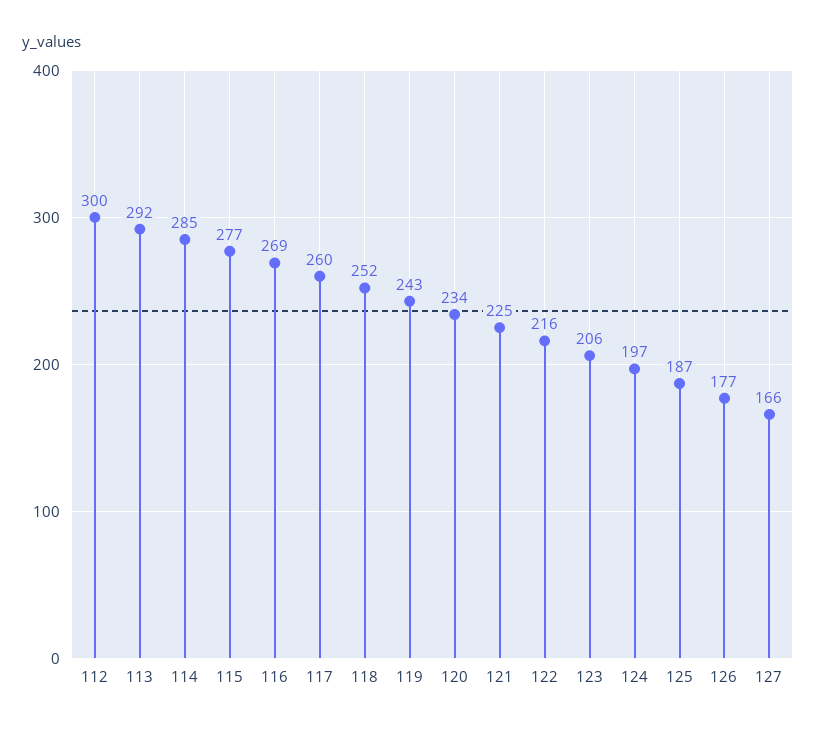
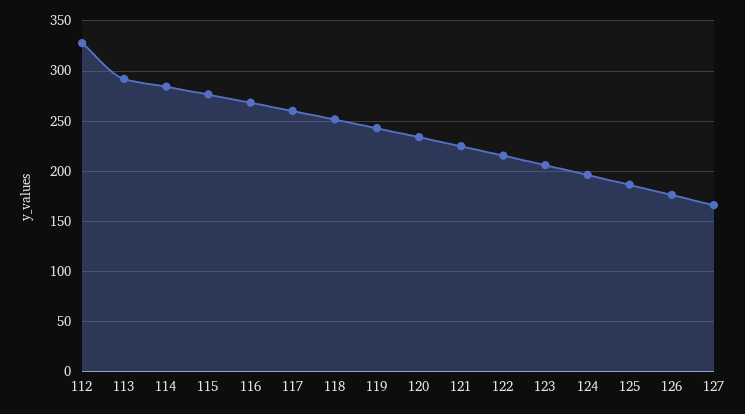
112: 300 -> 330

